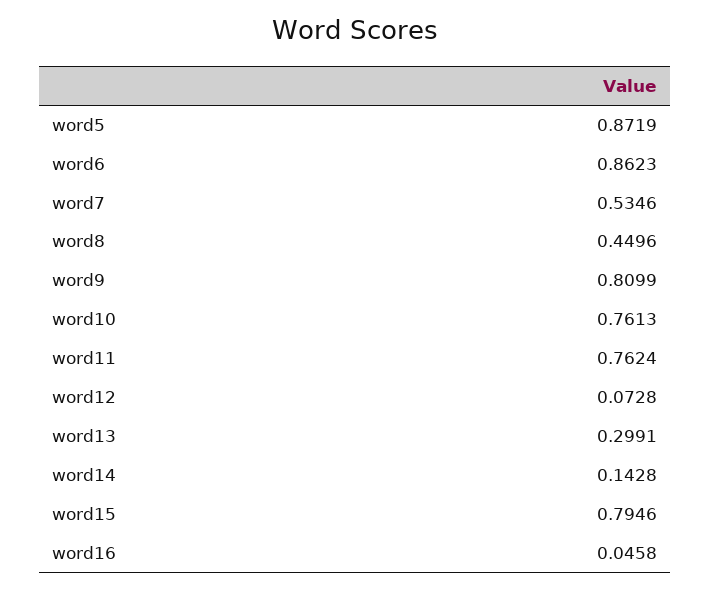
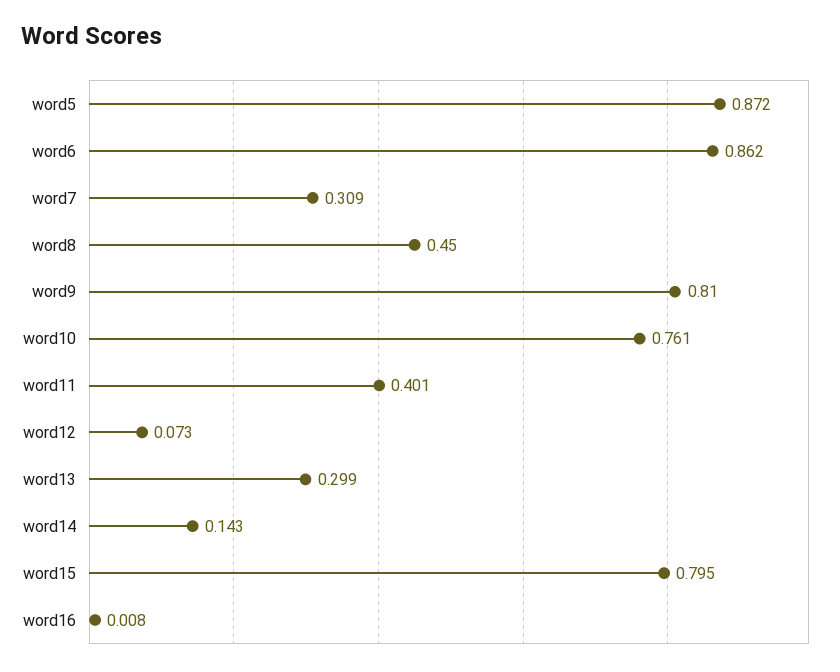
word7: 0.5346 -> 0.309
word11: 0.7624 -> 0.401
word16: 0.0458 -> 0.008

